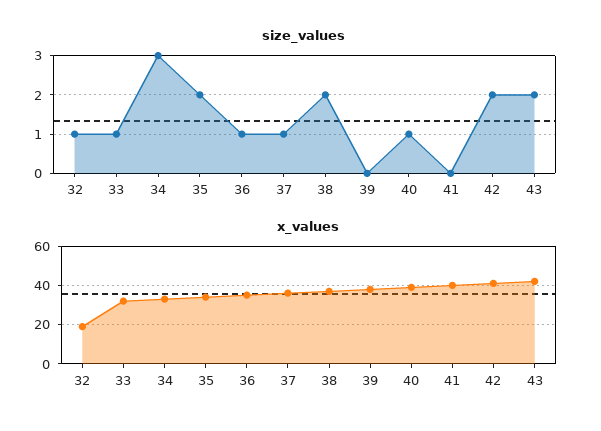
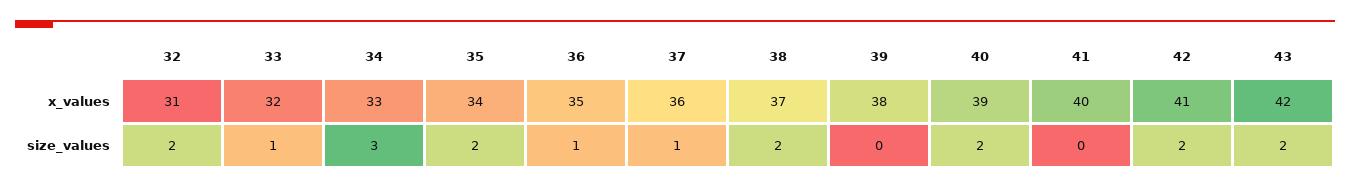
size_values, 32: 1 -> 2
size_values, 40: 1 -> 2
x_values, 32: 20 -> 31

